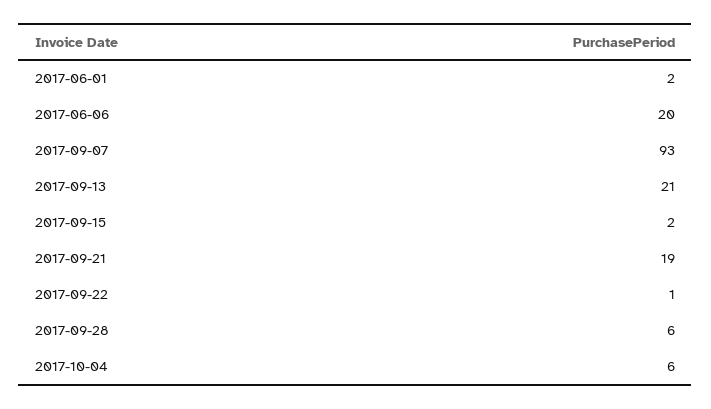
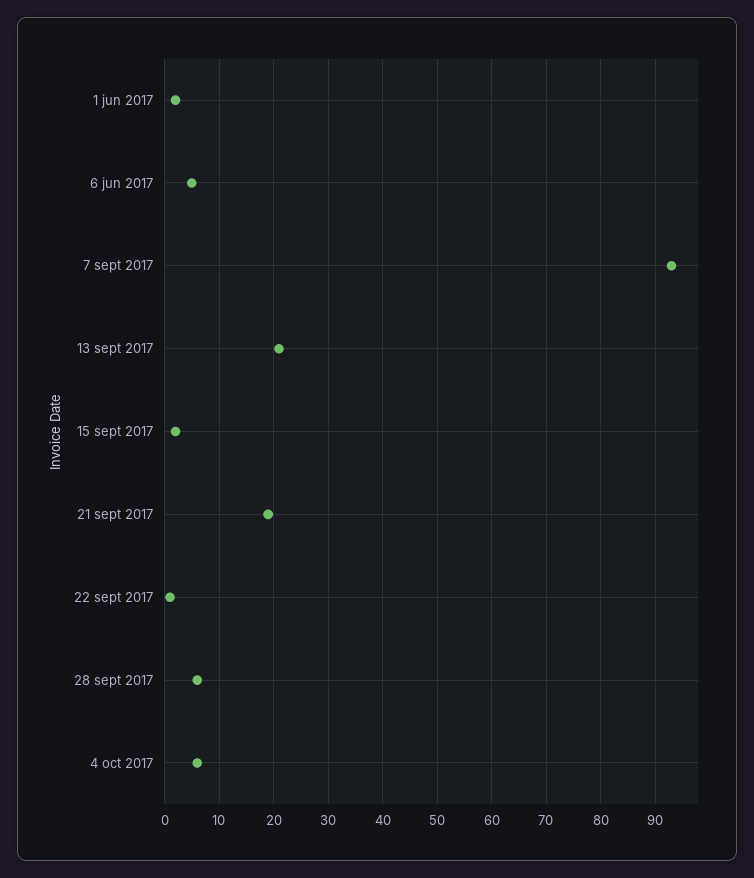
2017-06-06: 20 -> 5

